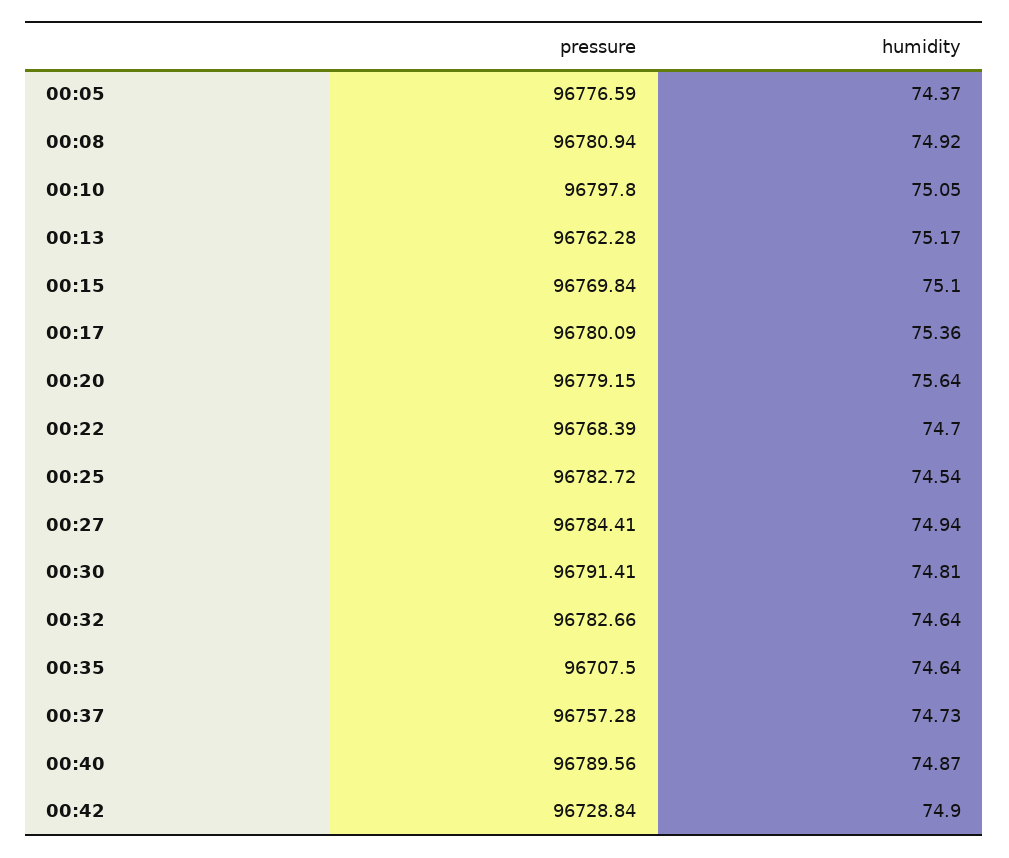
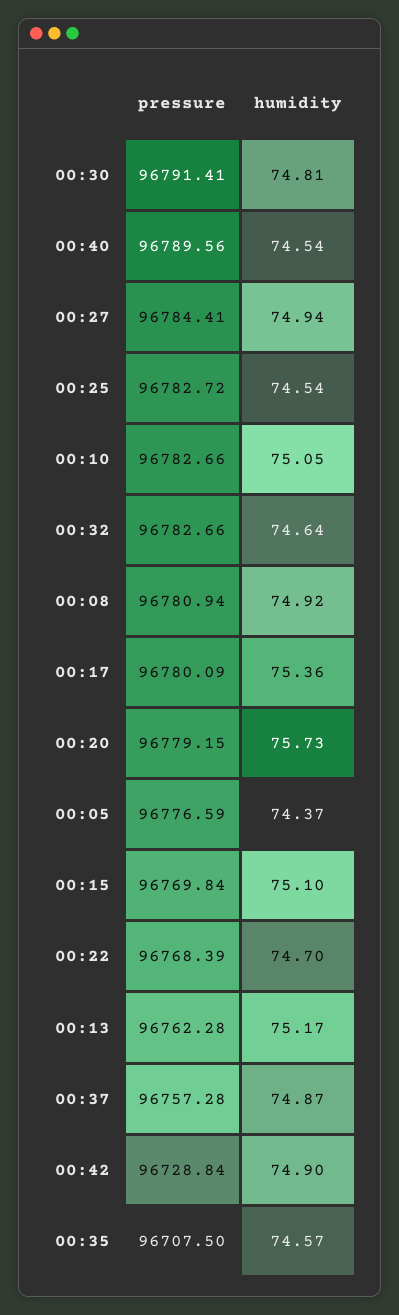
pressure, 00:10: 96797.8 -> 96782.66
humidity, 00:20: 75.64 -> 75.73
humidity, 00:35: 74.64 -> 74.57
humidity, 00:37: 74.73 -> 74.87
humidity, 00:40: 74.87 -> 74.54

